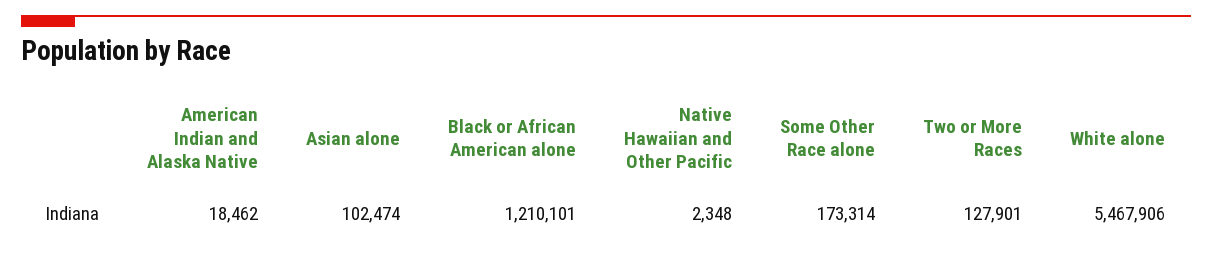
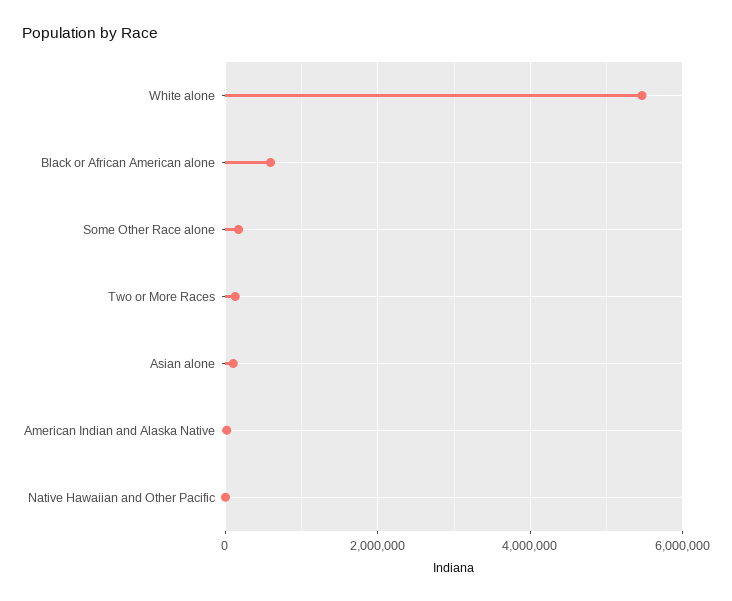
Black or African American alone: 1210101 -> 600000

